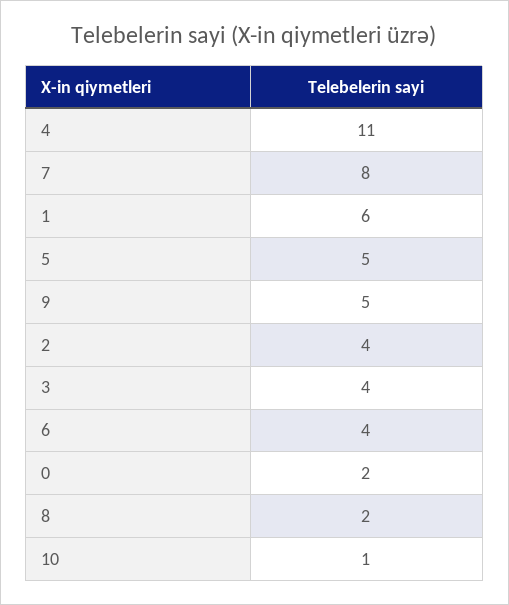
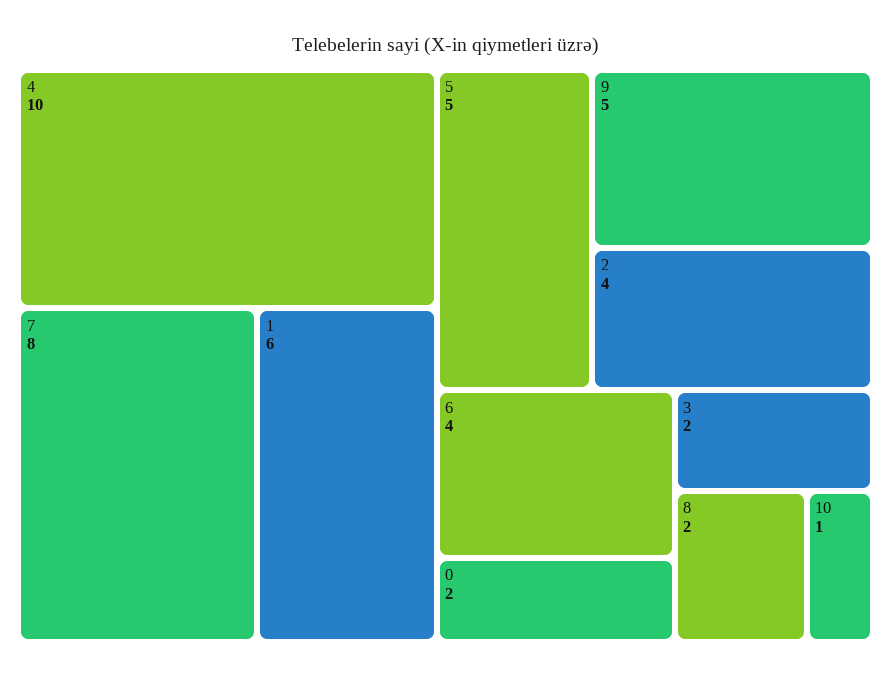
4: 11 -> 10
3: 4 -> 2

